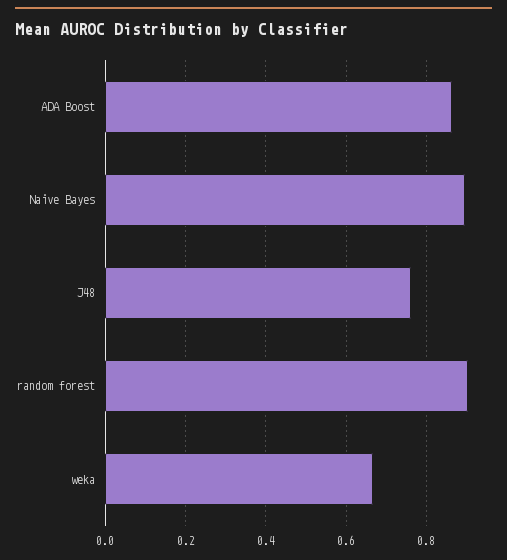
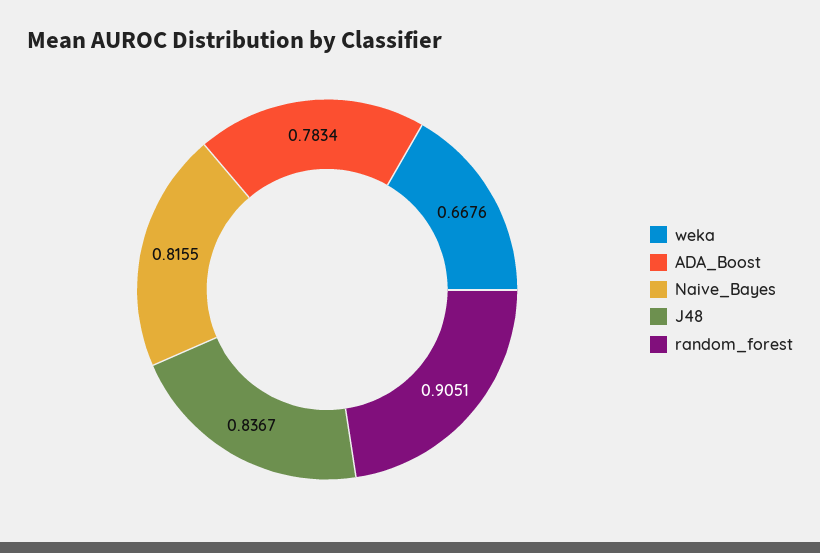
ADA Boost: 0.86 -> 0.7834
Naive Bayes: 0.9 -> 0.8155
J48: 0.76 -> 0.8367

